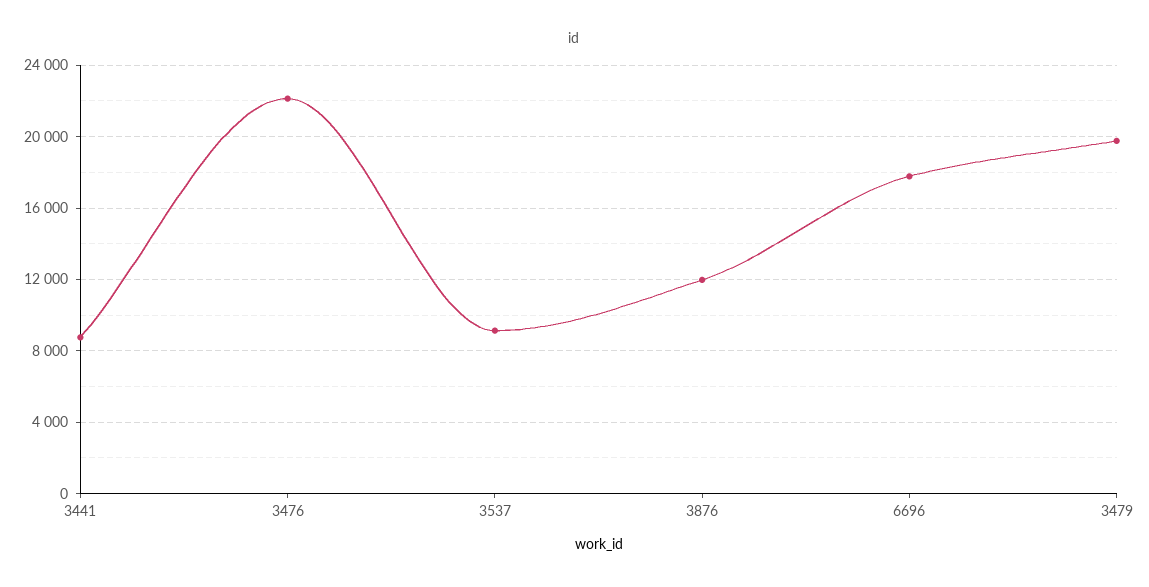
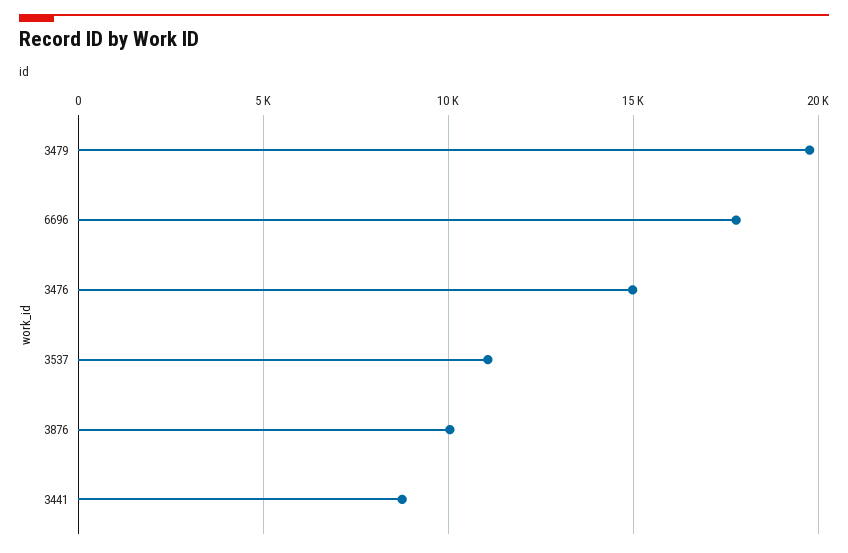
3476: 22000 -> 15000
3537: 9000 -> 11000
3876: 12000 -> 10000

